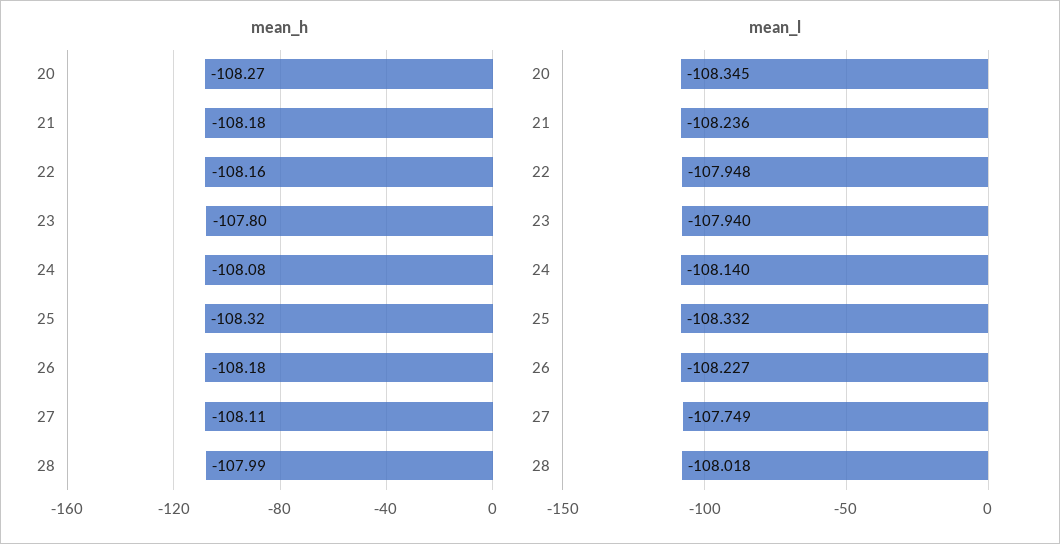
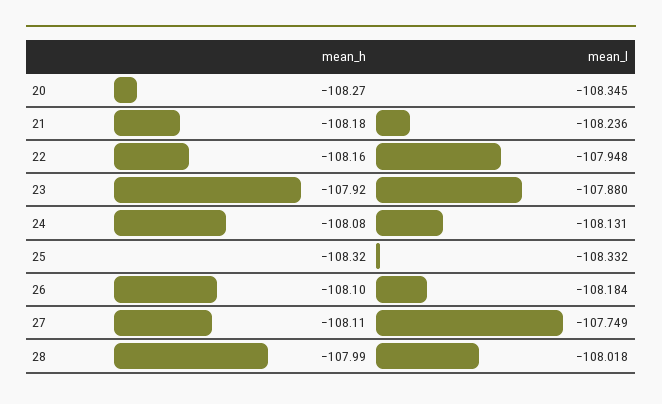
mean_h, 23: -107.8 -> -107.92
mean_h, 26: -108.18 -> -108.1
mean_l, 23: -107.94 -> -107.88
mean_l, 24: -108.14 -> -108.131
mean_l, 26: -108.227 -> -108.184

